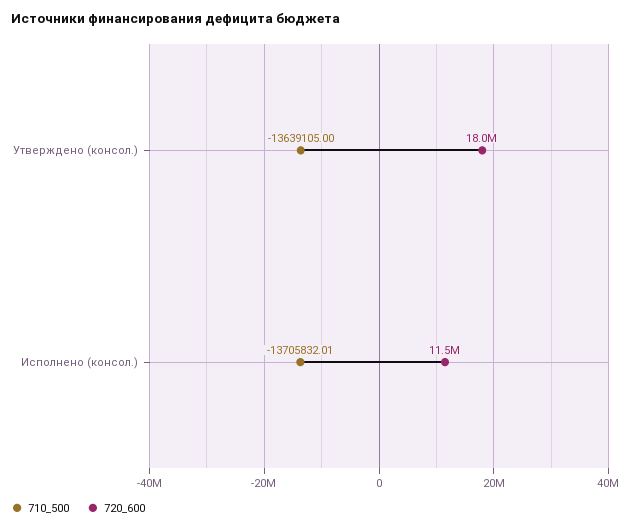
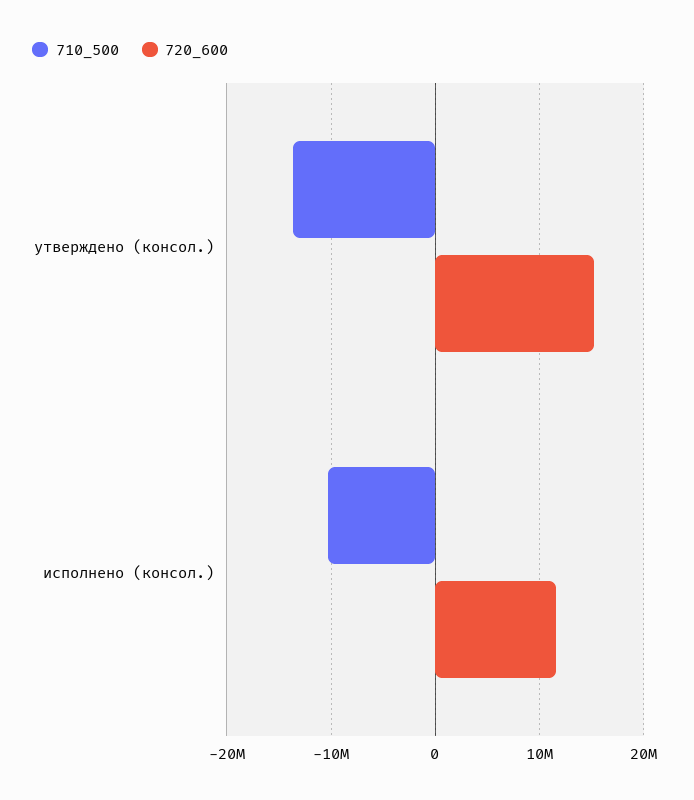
720_600, Утверждено (консол.): 18000000 -> 15000000
710_500, Исполнено (консол.): -13705832.01 -> -10000000

